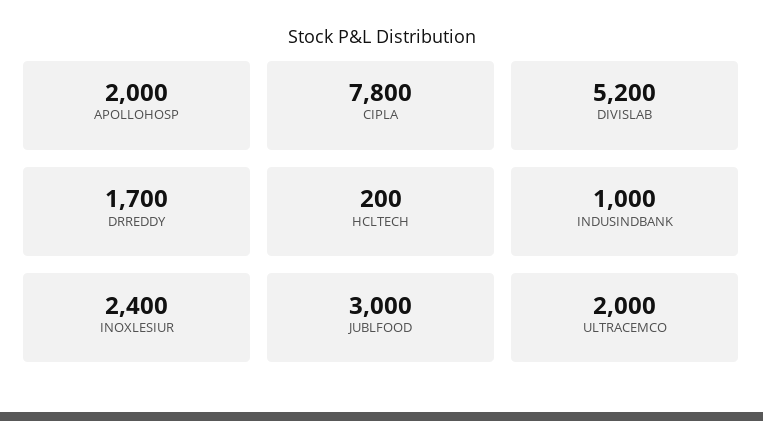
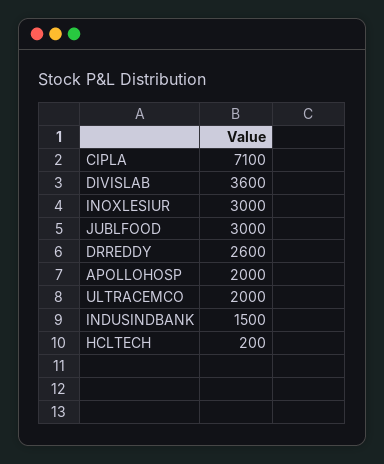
CIPLA: 7800 -> 7100
DIVISLAB: 5200 -> 3600
DRREDDY: 1700 -> 2600
INDUSINDBANK: 1000 -> 1500
INOXLESIUR: 2400 -> 3000

